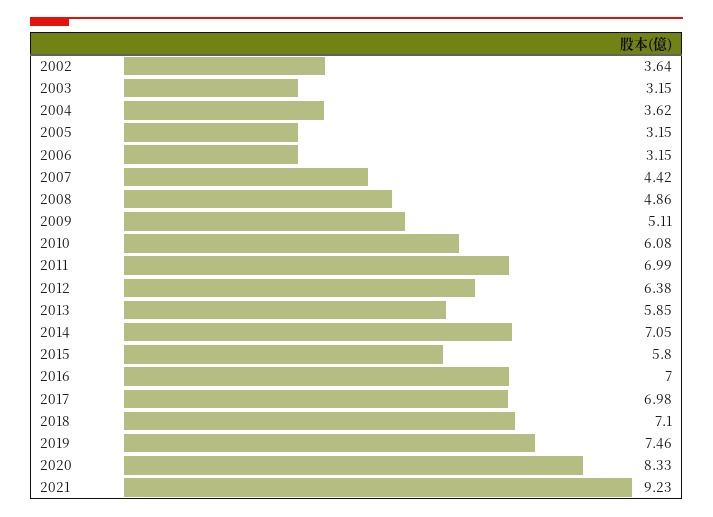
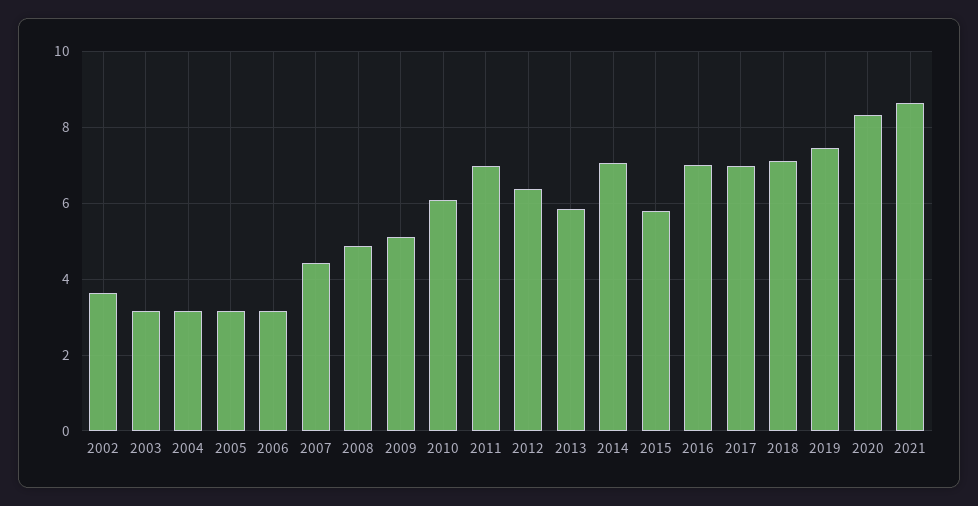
2004: 3.62 -> 3.2
2021: 9.23 -> 8.6

